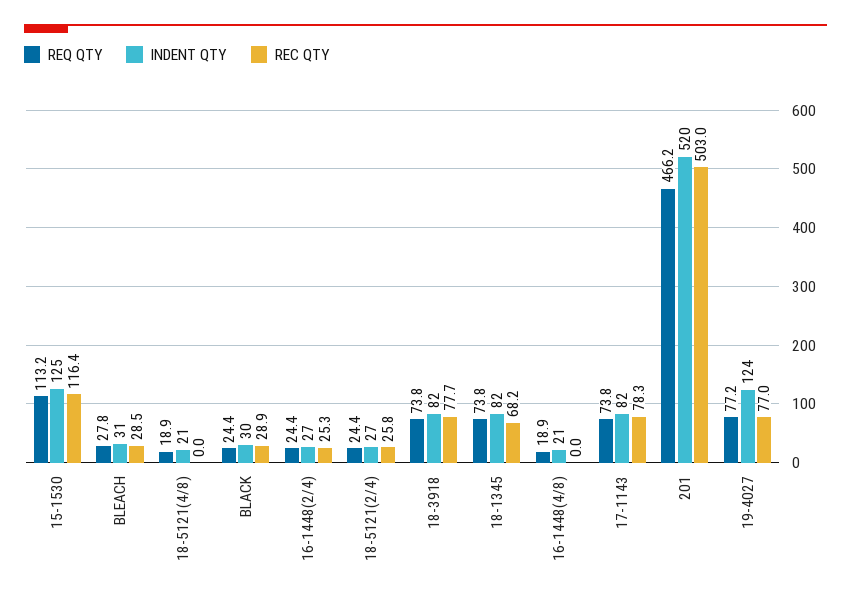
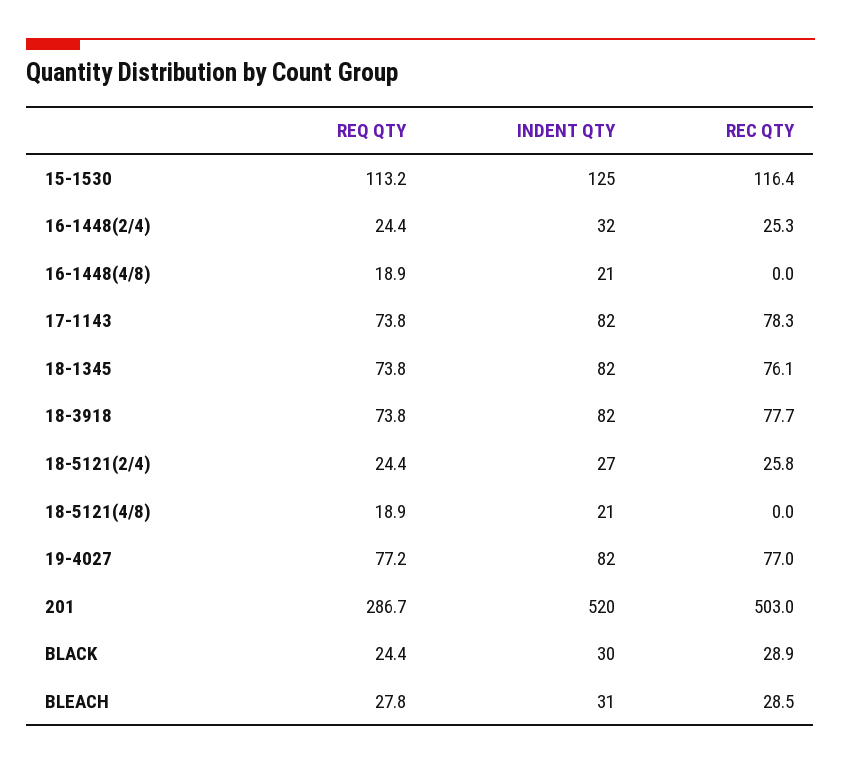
INDENT QTY, 16-1448(2/4): 27 -> 32
REC QTY, 18-1345: 68.2 -> 76.1
REQ QTY, 201: 466.2 -> 286.7
INDENT QTY, 19-4027: 124 -> 82

